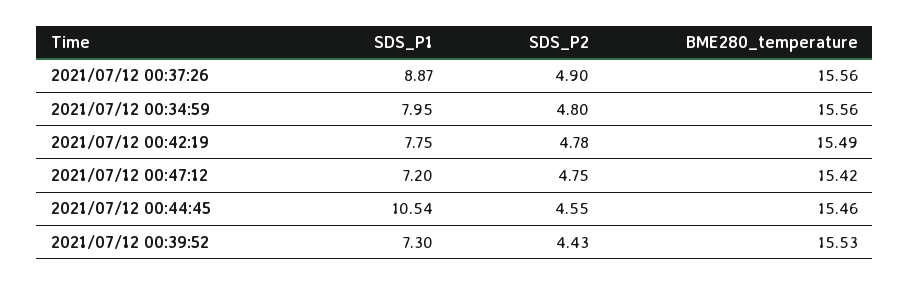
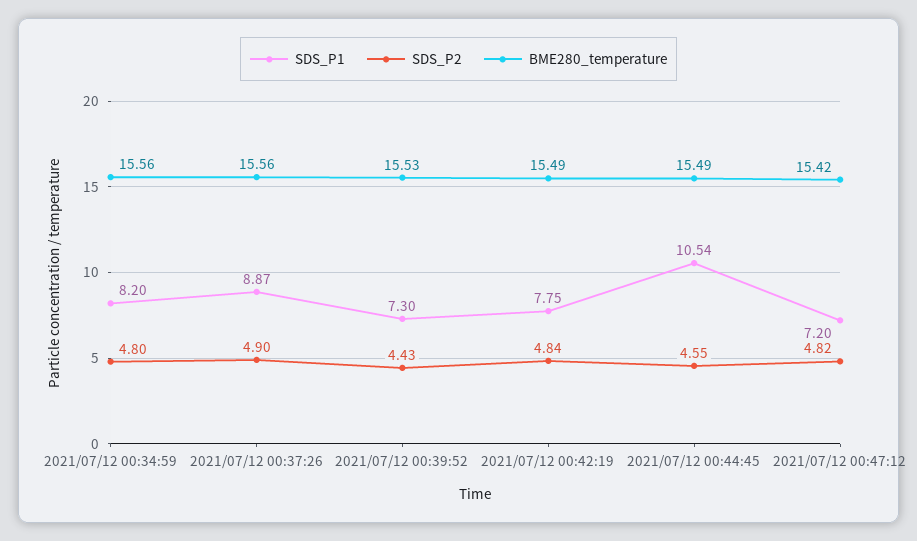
SDS_P1, 2021/07/12 00:34:59: 7.95 -> 8.2
SDS_P2, 2021/07/12 00:42:19: 4.78 -> 4.84
SDS_P2, 2021/07/12 00:47:12: 4.75 -> 4.82
BME280_temperature, 2021/07/12 00:44:45: 15.46 -> 15.49

